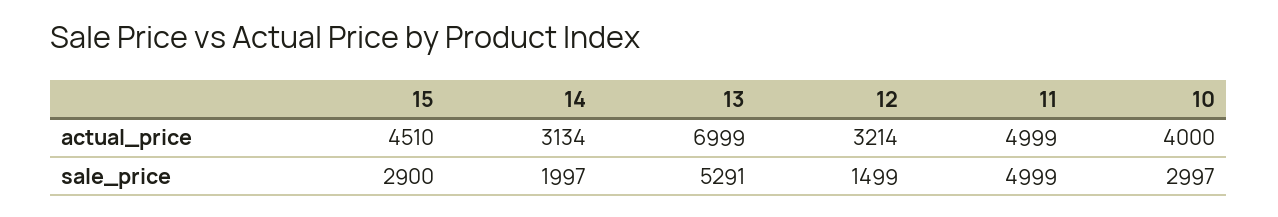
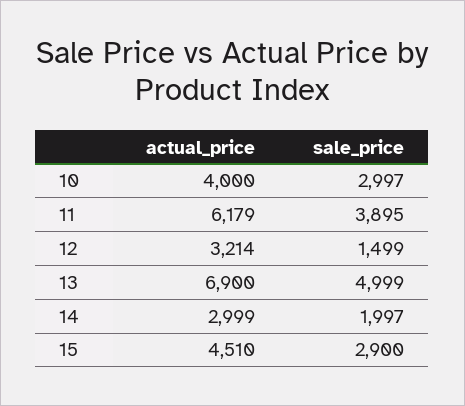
14, actual_price: 3134 -> 2999
13, actual_price: 6999 -> 6900
11, actual_price: 4999 -> 6179
13, sale_price: 5291 -> 4999
11, sale_price: 4999 -> 3895

